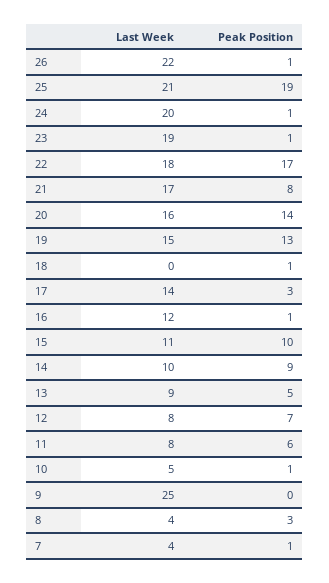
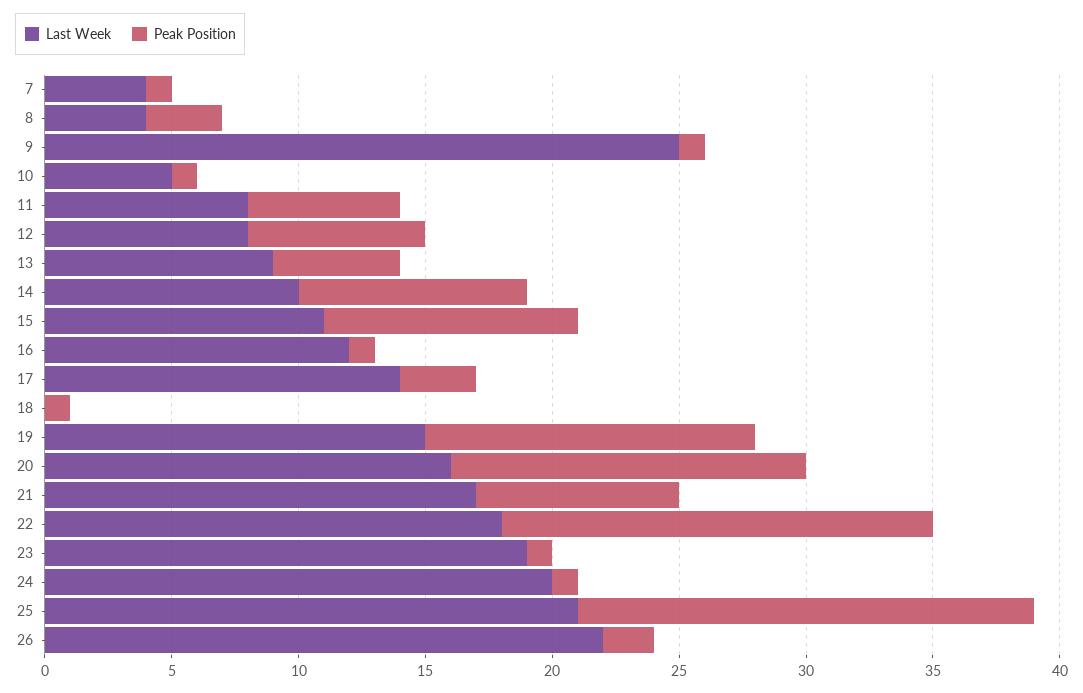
Peak Position, 26: 1 -> 2
Peak Position, 25: 19 -> 18
Peak Position, 9: 0 -> 1

